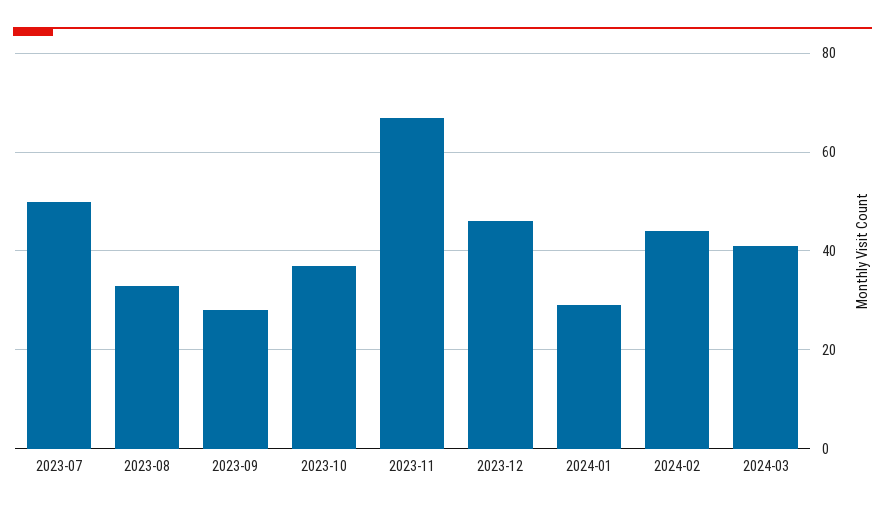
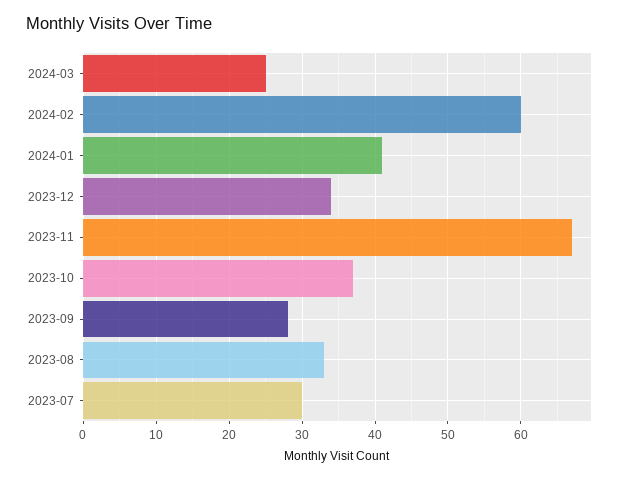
2023-07: 50 -> 30
2023-12: 45 -> 34
2024-01: 30 -> 41
2024-02: 45 -> 60
2024-03: 40 -> 25

